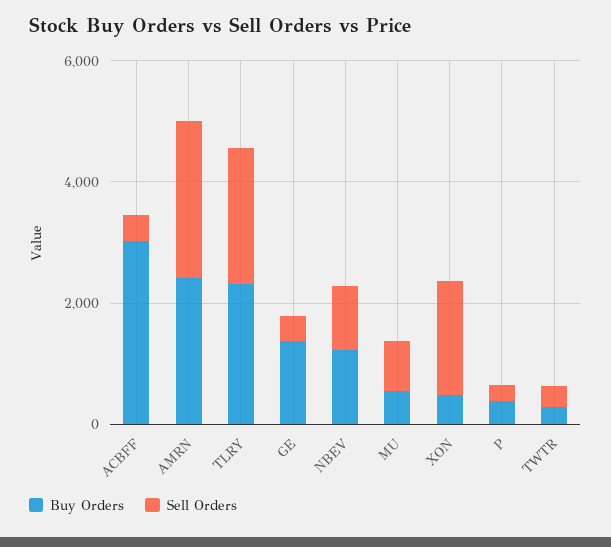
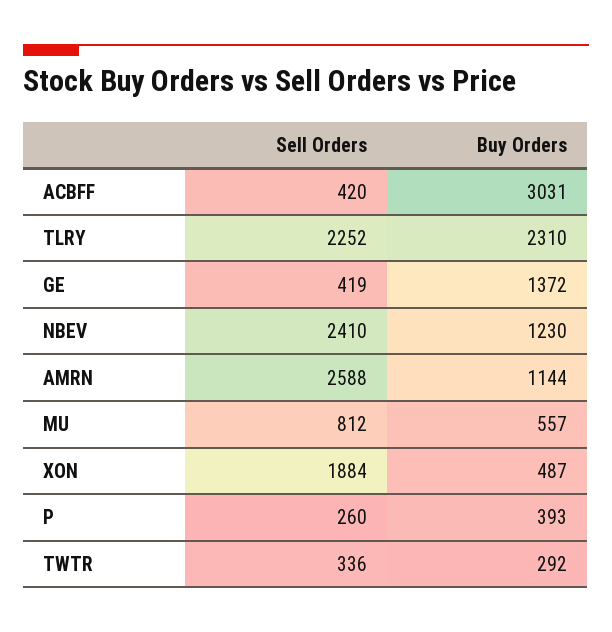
Buy Orders, AMRN: 2500 -> 1144
Sell Orders, NBEV: 1000 -> 2410

